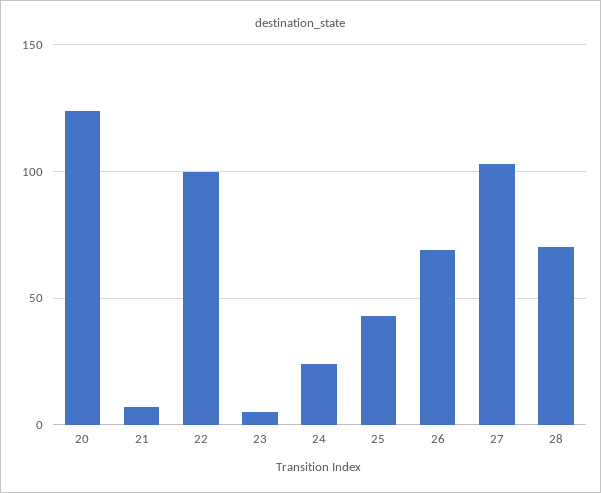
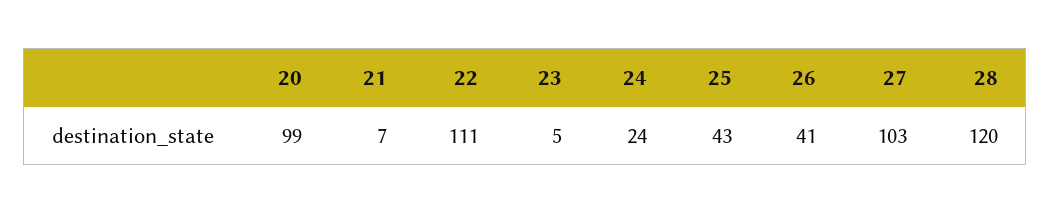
20: 125 -> 99
22: 100 -> 111
26: 70 -> 41
28: 70 -> 120

